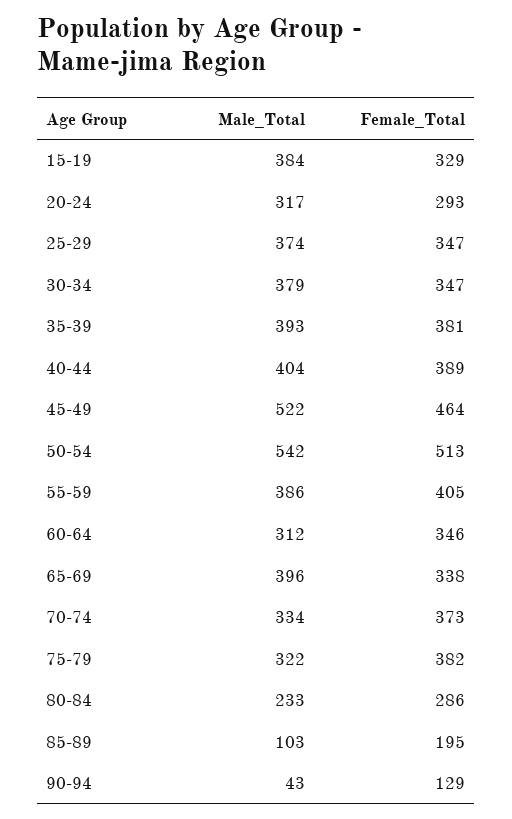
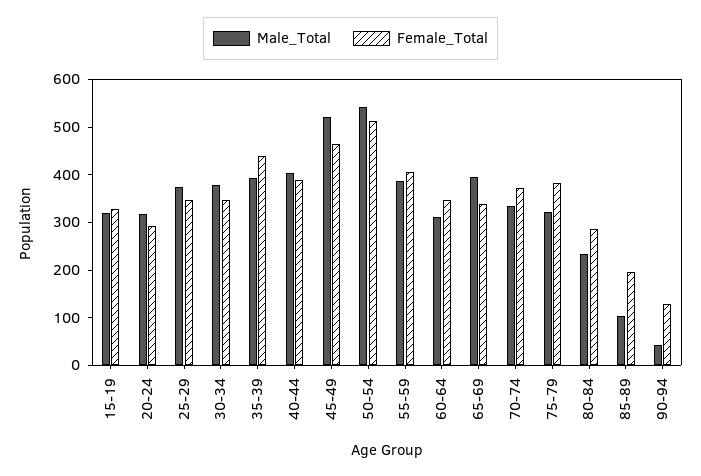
Male_Total, 15-19: 384 -> 320
Female_Total, 35-39: 381 -> 440

